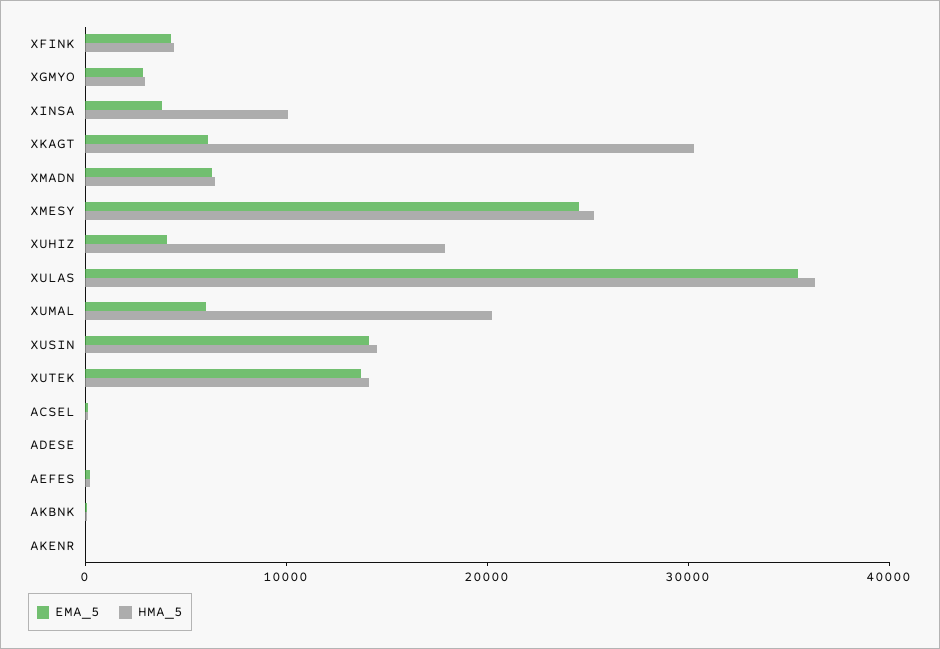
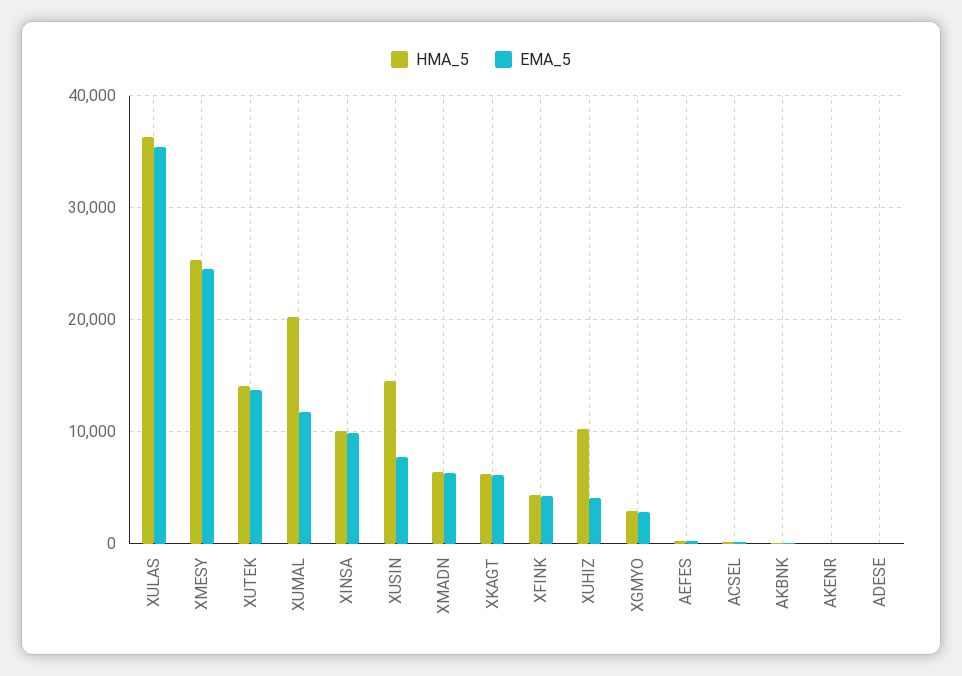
EMA_5, XINSA: 4000 -> 10000
HMA_5, XKAGT: 30000 -> 6000
HMA_5, XUHIZ: 18000 -> 10000
EMA_5, XUMAL: 6000 -> 12000
EMA_5, XUSIN: 14000 -> 8000

